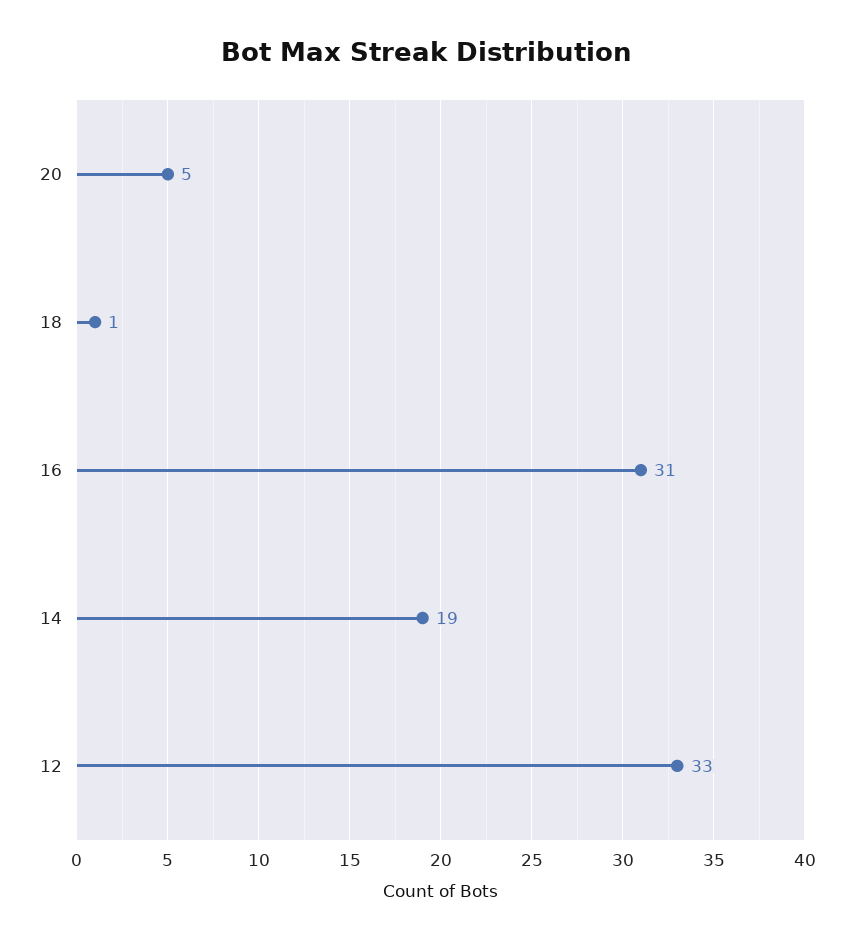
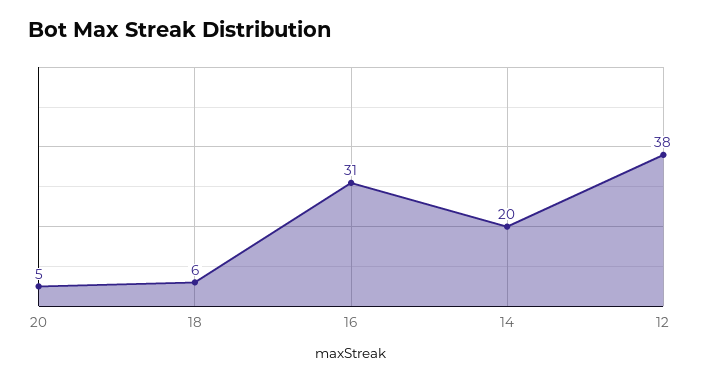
18: 1 -> 6
14: 19 -> 20
12: 33 -> 38

